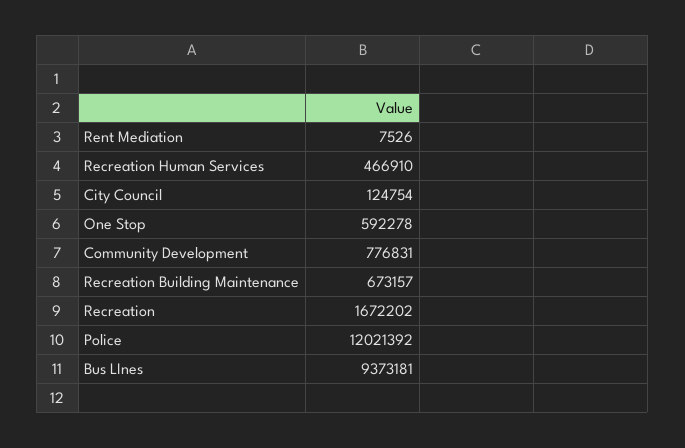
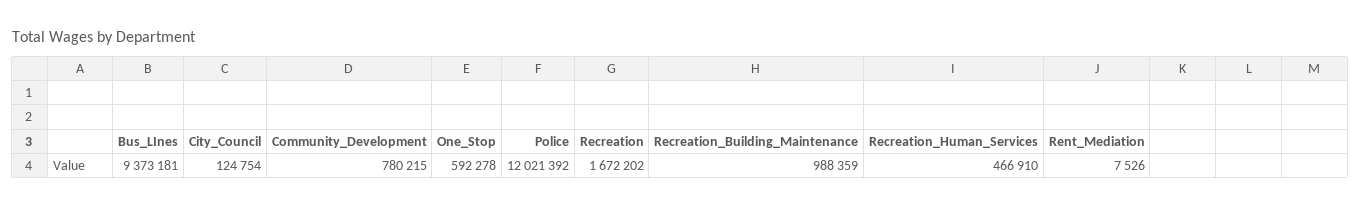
Community Development: 776831 -> 780215
Recreation Building Maintenance: 673157 -> 988359

